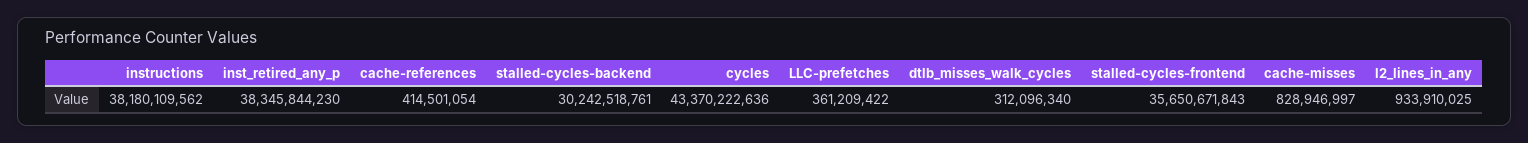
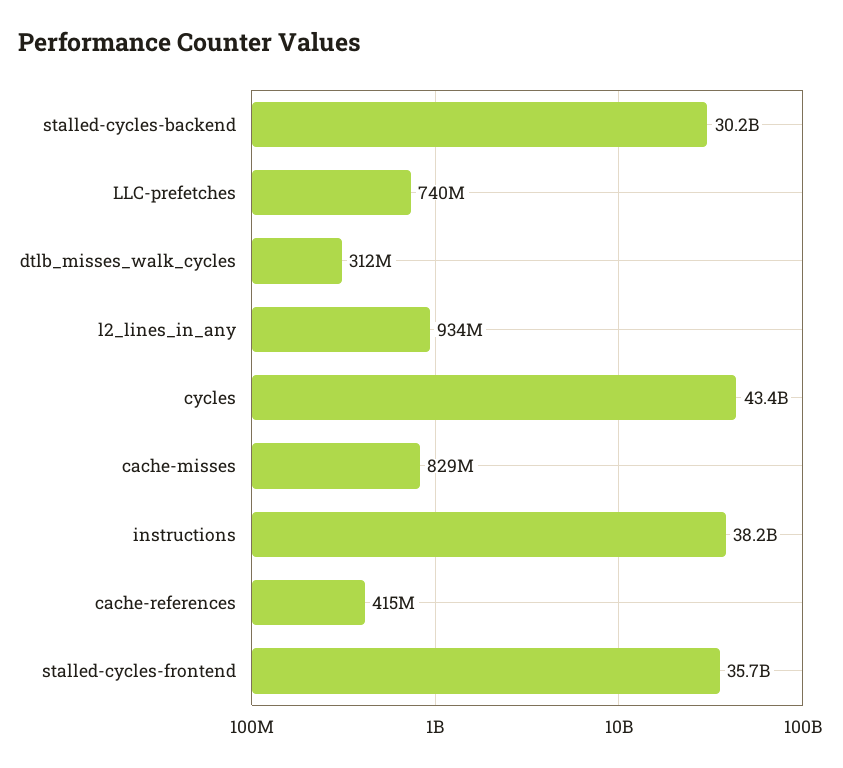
inst_retired_any_p: 38345844230 -> none
LLC-prefetches: 361209422 -> 740000000

